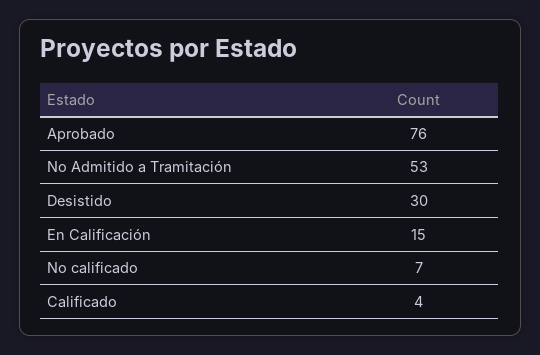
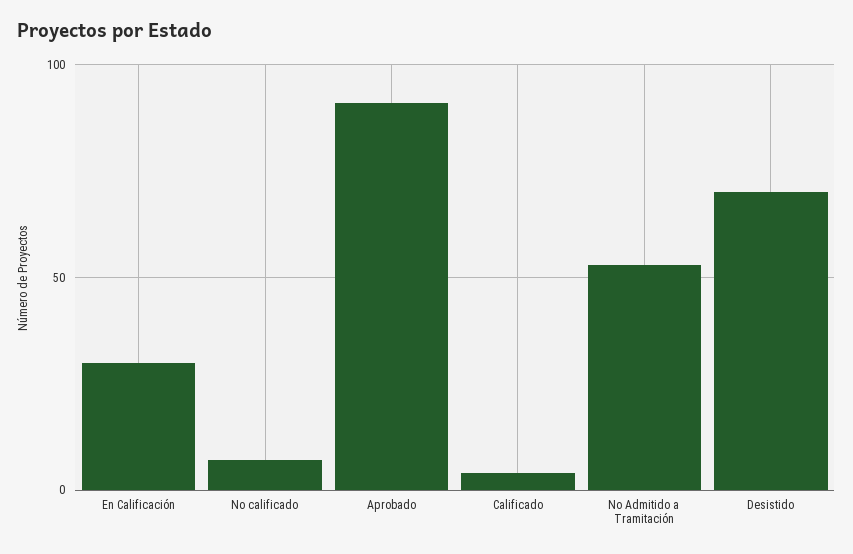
Aprobado: 76 -> 90
Desistido: 30 -> 70
En Calificación: 15 -> 30

